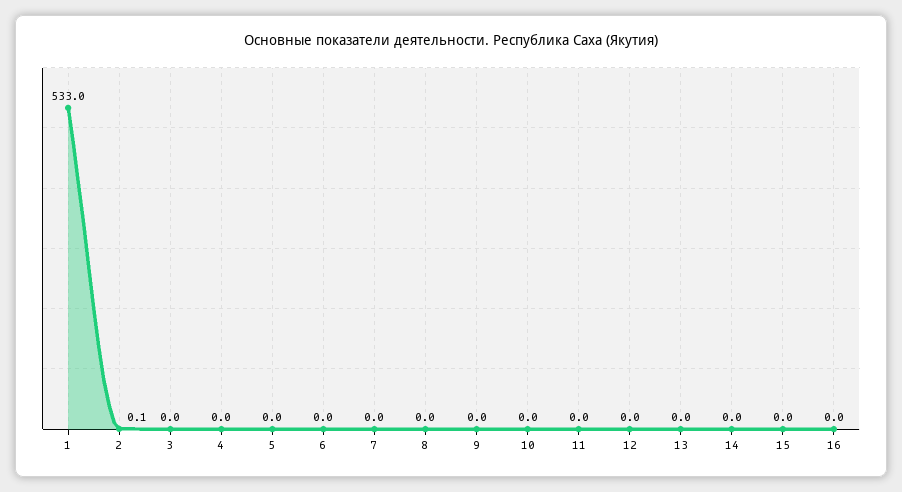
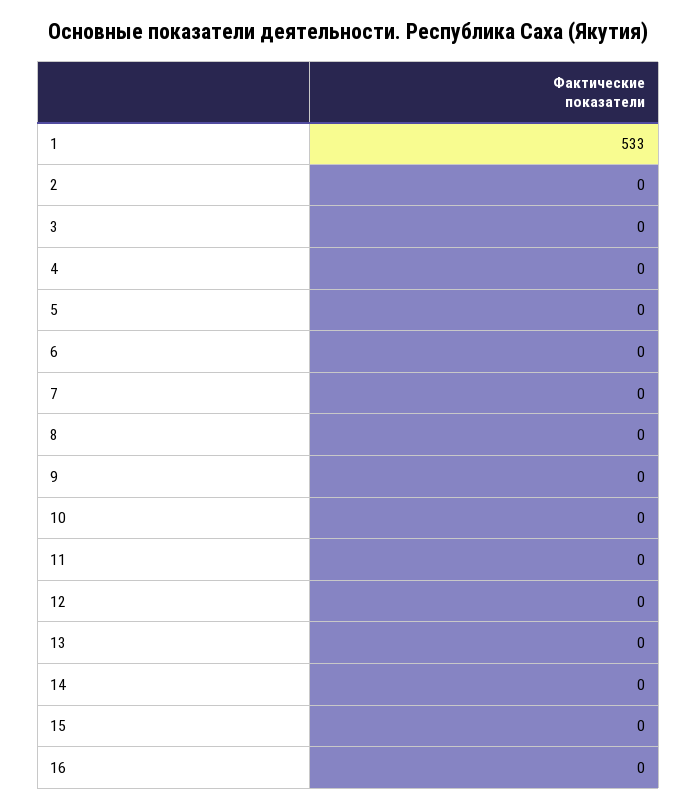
2: 0.1 -> 0

